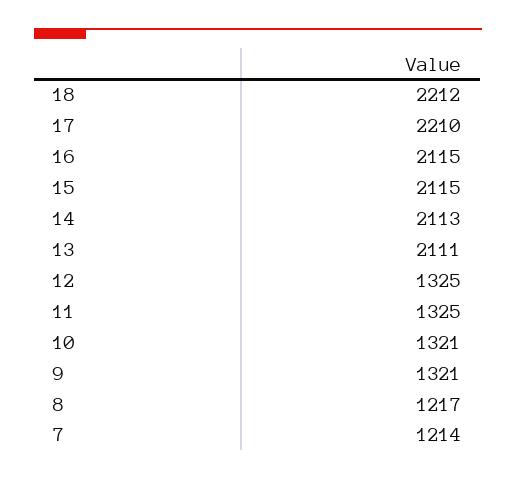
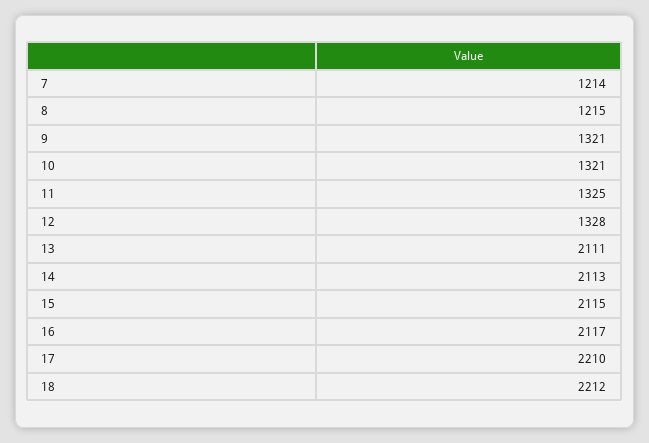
16: 2115 -> 2117
12: 1325 -> 1328
8: 1217 -> 1215

